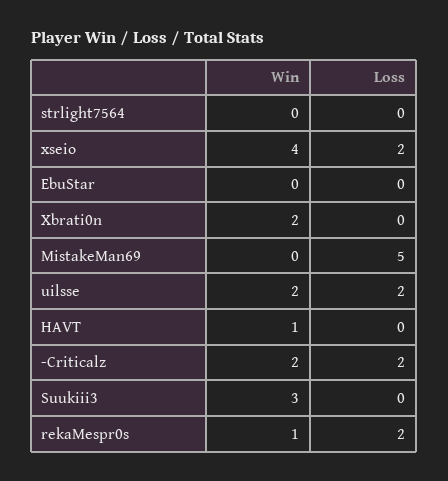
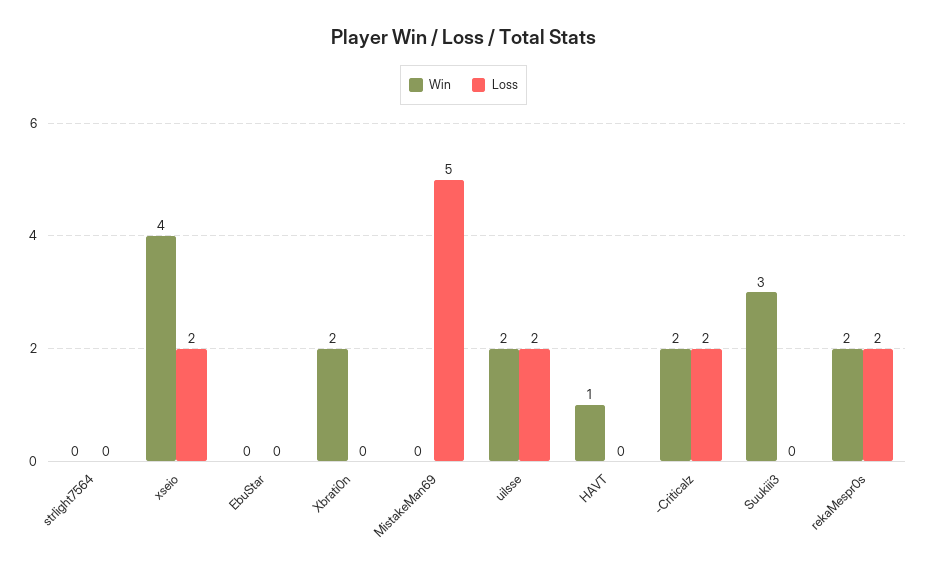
Win, rekaMespr0s: 1 -> 2

